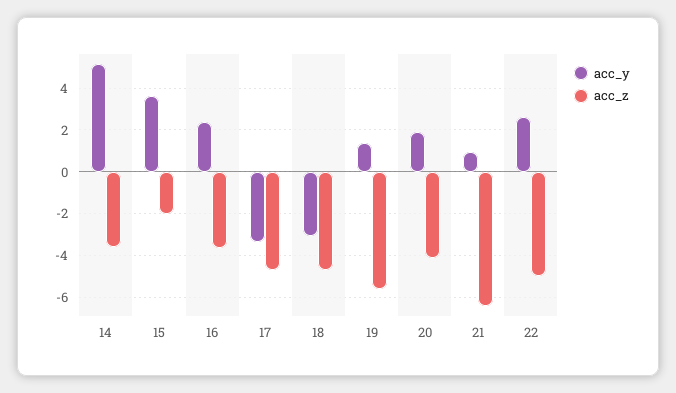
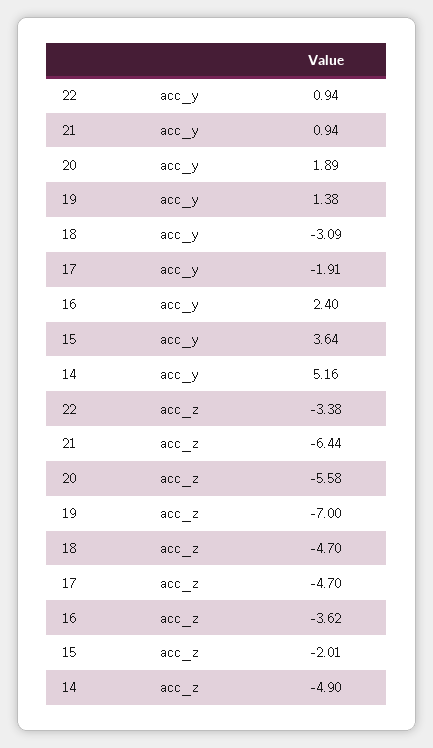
acc_z, 14: -3.5 -> -4.9
acc_y, 17: -3.5 -> -1.91
acc_z, 19: -5.5 -> -7
acc_z, 20: -4 -> -5.58
acc_y, 22: 2.5 -> 0.94
acc_z, 22: -5 -> -3.38

